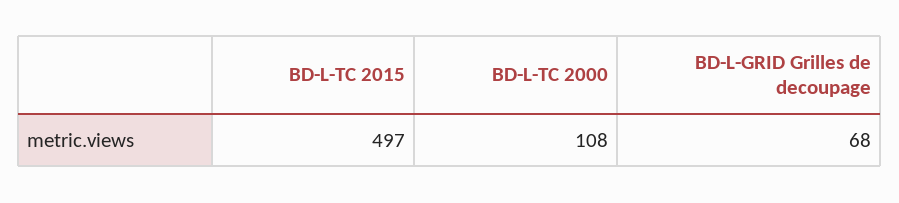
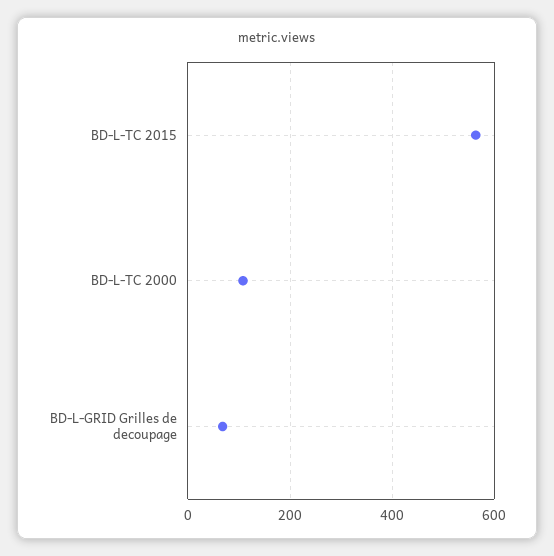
BD-L-TC 2015: 497 -> 560

